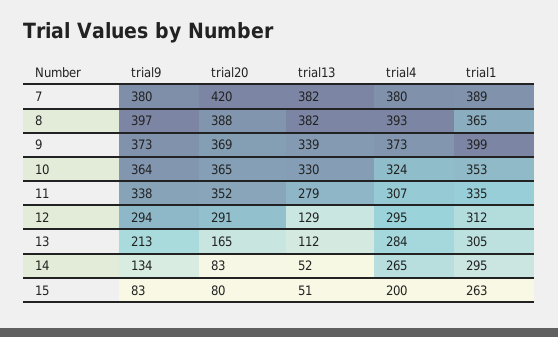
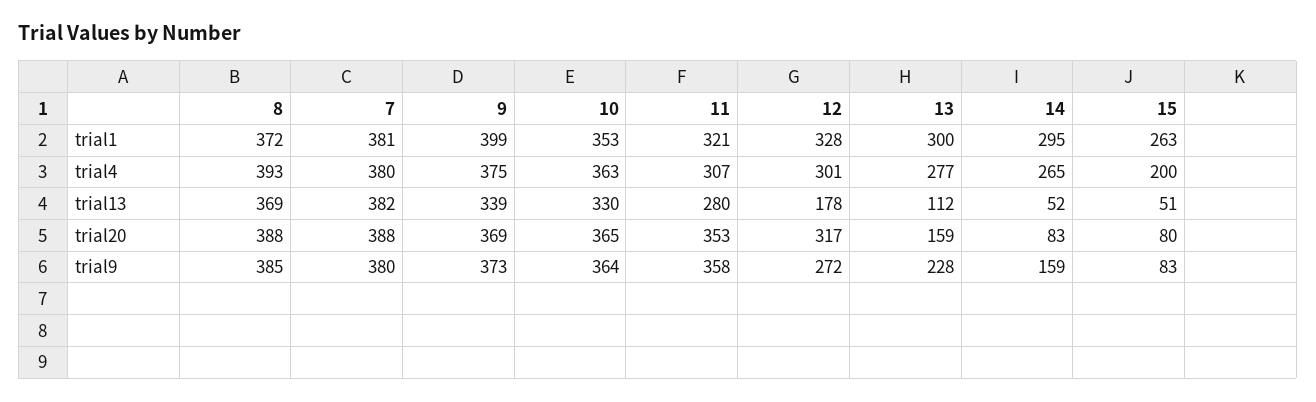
trial20, 7: 420 -> 388
trial1, 7: 389 -> 381
trial9, 8: 397 -> 385
trial13, 8: 382 -> 369
trial1, 8: 365 -> 372
trial4, 9: 373 -> 375
trial4, 10: 324 -> 363
trial9, 11: 338 -> 358
trial20, 11: 352 -> 353
trial13, 11: 279 -> 280
trial1, 11: 335 -> 321
trial9, 12: 294 -> 272
trial20, 12: 291 -> 317
trial13, 12: 129 -> 178
trial4, 12: 295 -> 301
trial1, 12: 312 -> 328
trial9, 13: 213 -> 228
trial20, 13: 165 -> 159
trial4, 13: 284 -> 277
trial1, 13: 305 -> 300
trial9, 14: 134 -> 159

